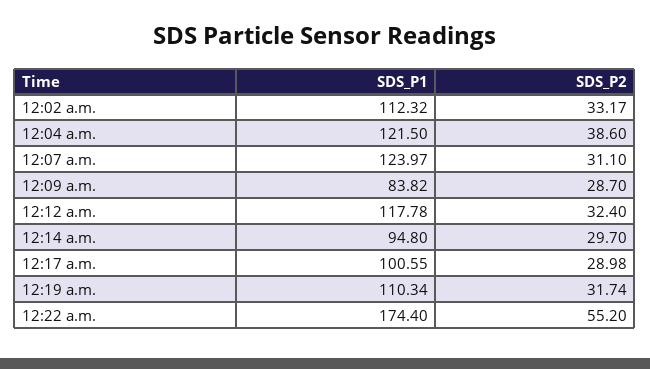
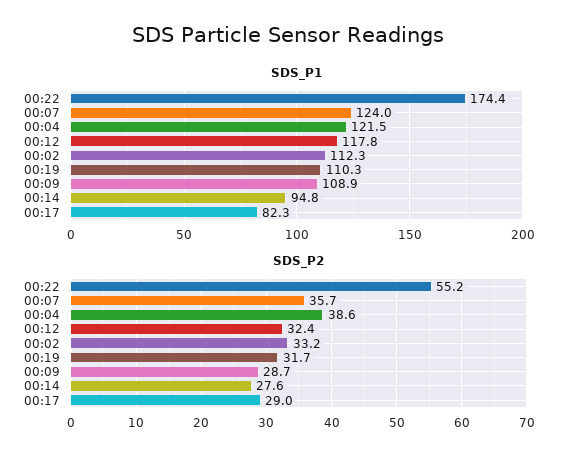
SDS_P2, 12:07 a.m.: 31.1 -> 35.7
SDS_P1, 12:09 a.m.: 83.82 -> 108.9
SDS_P2, 12:14 a.m.: 29.7 -> 27.6
SDS_P1, 12:17 a.m.: 100.55 -> 82.3

